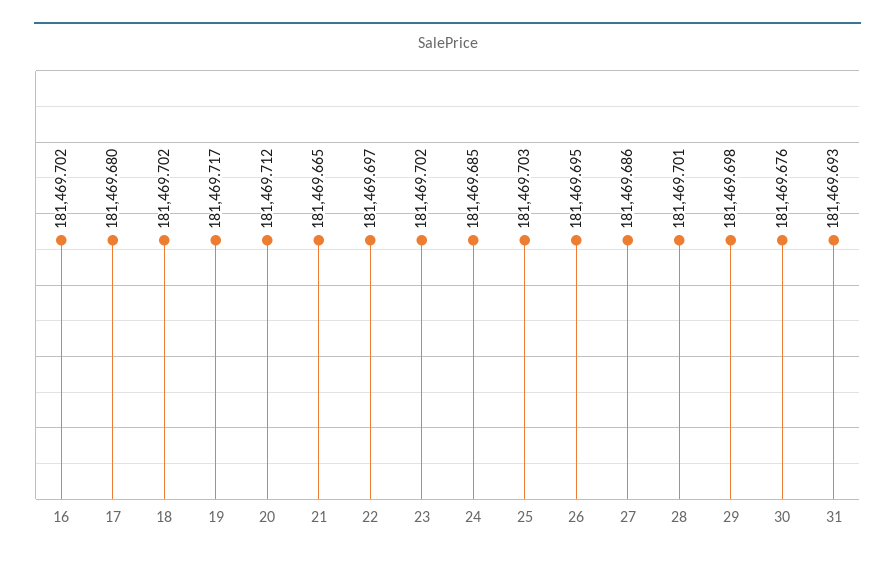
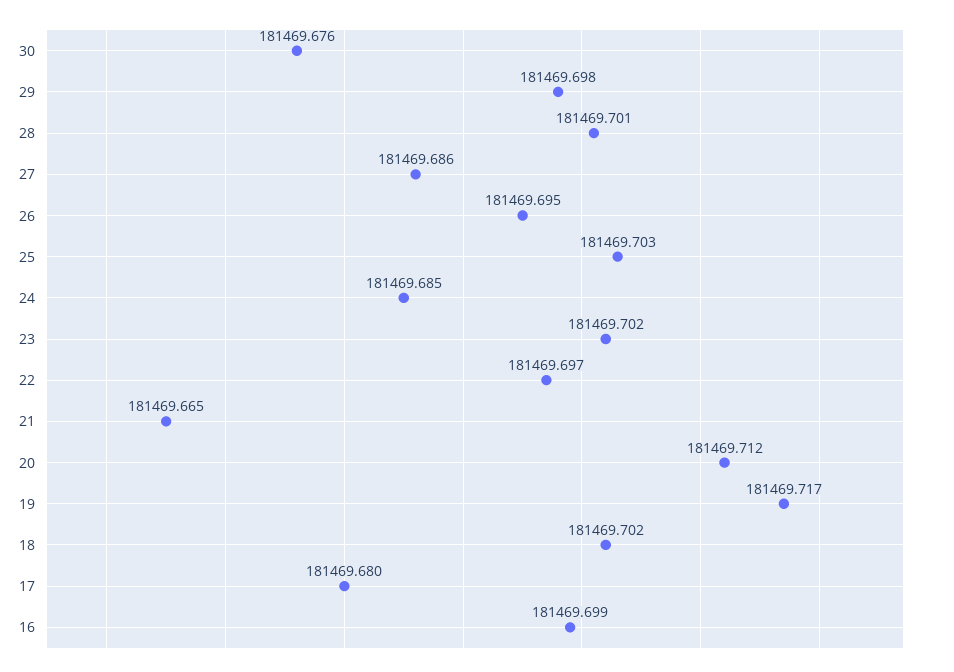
16: 181469.702 -> 181469.699
31: 181469.693 -> none

